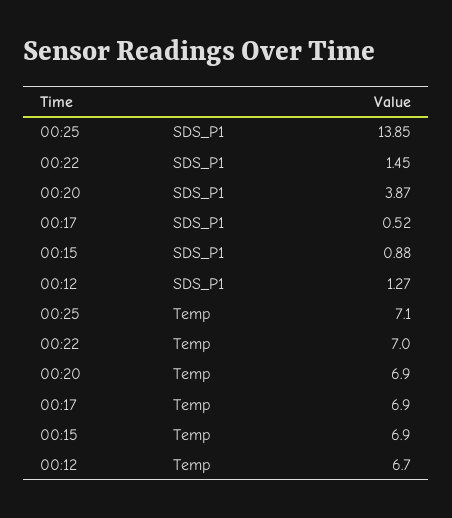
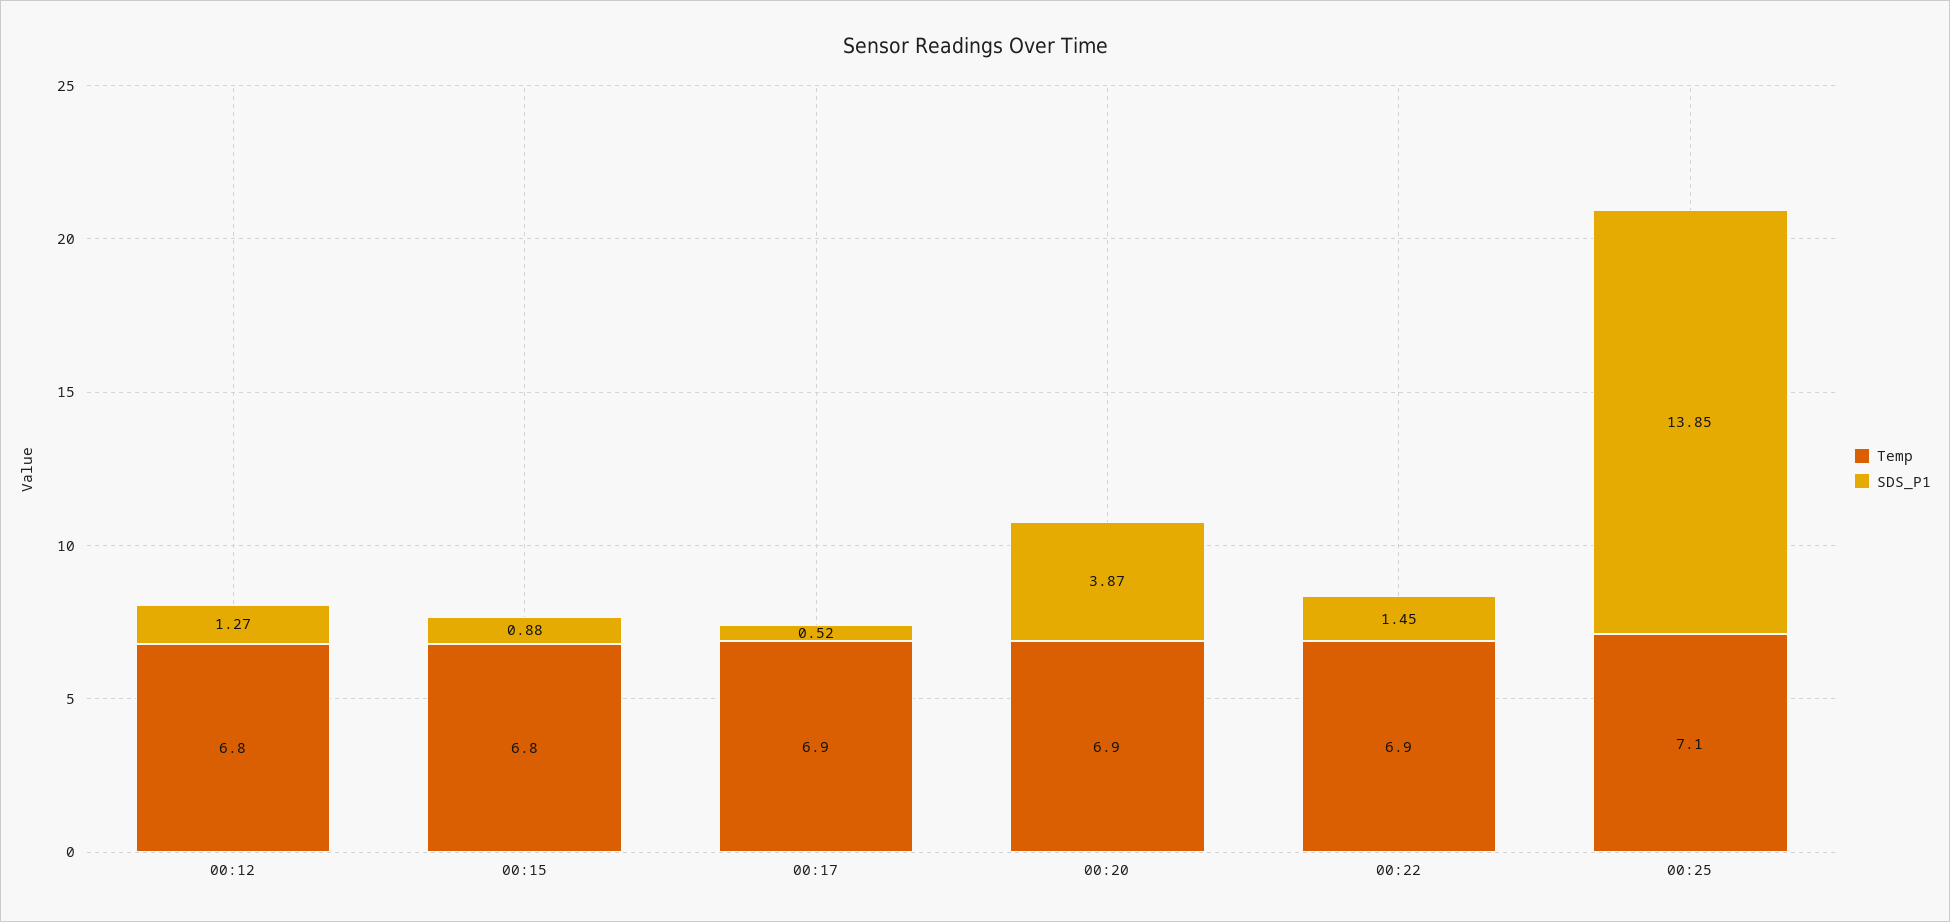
Temp, 00:22: 7 -> 6.9
Temp, 00:15: 6.9 -> 6.8
Temp, 00:12: 6.7 -> 6.8

